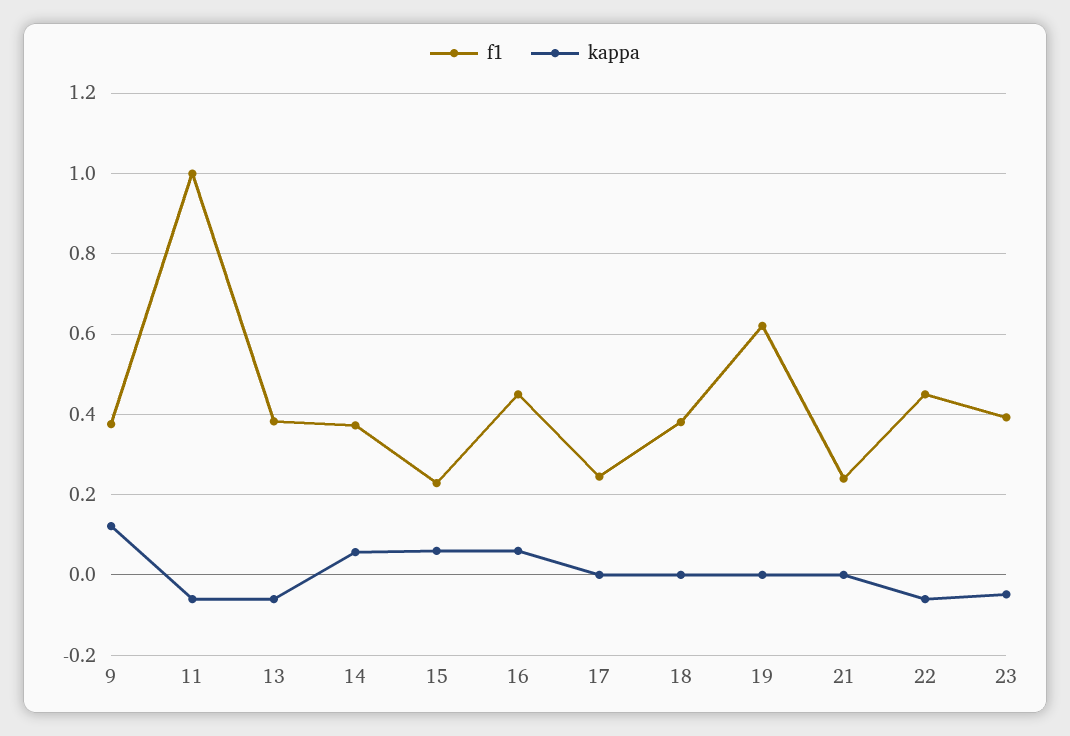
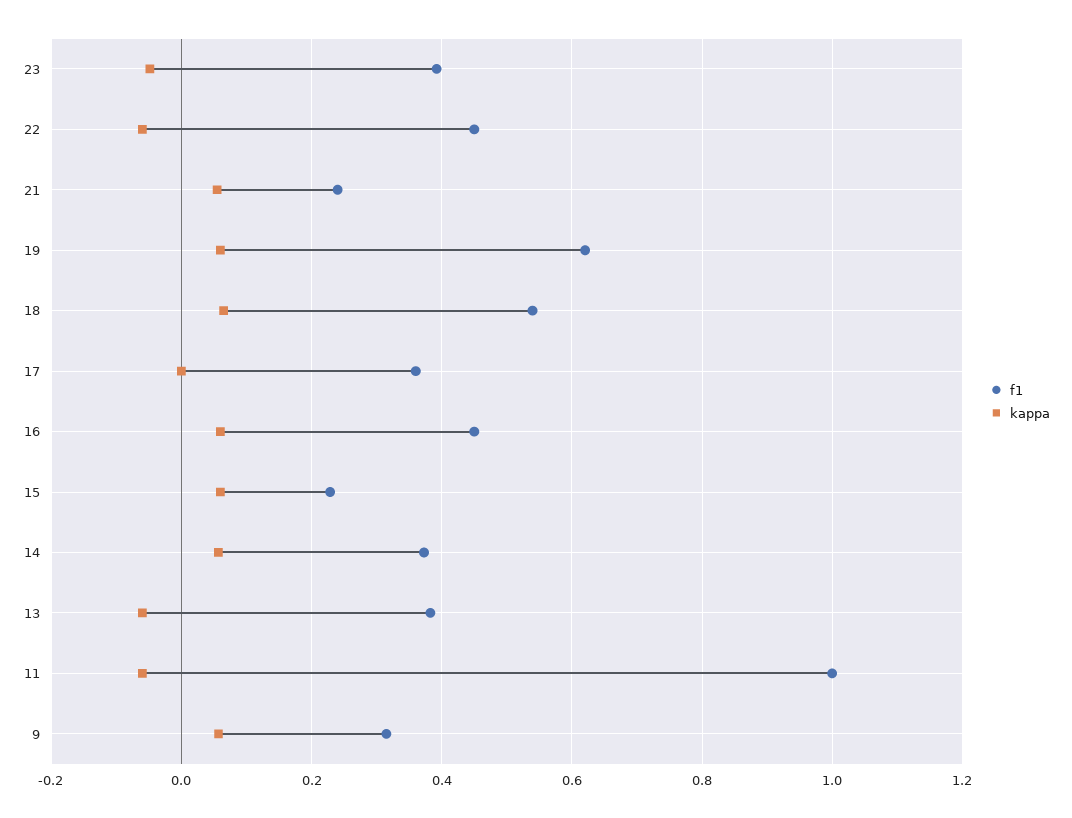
f1, 9: 0.38 -> 0.32
kappa, 9: 0.12 -> 0.06
f1, 17: 0.24 -> 0.36
f1, 18: 0.38 -> 0.54
kappa, 18: 0 -> 0.06
kappa, 19: 0 -> 0.06
kappa, 21: 0 -> 0.06

